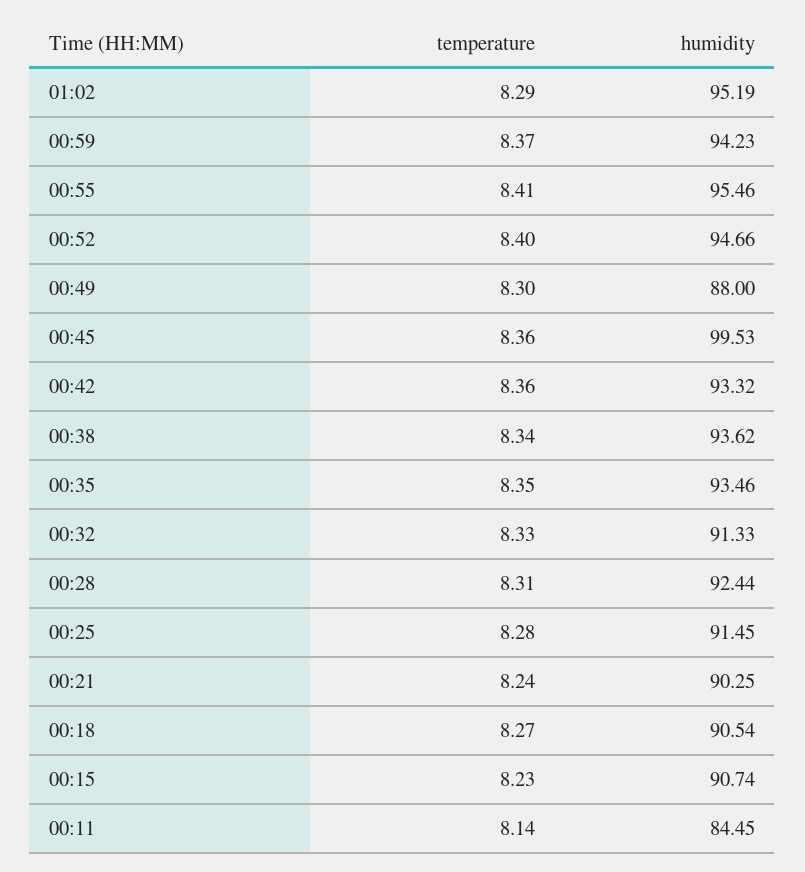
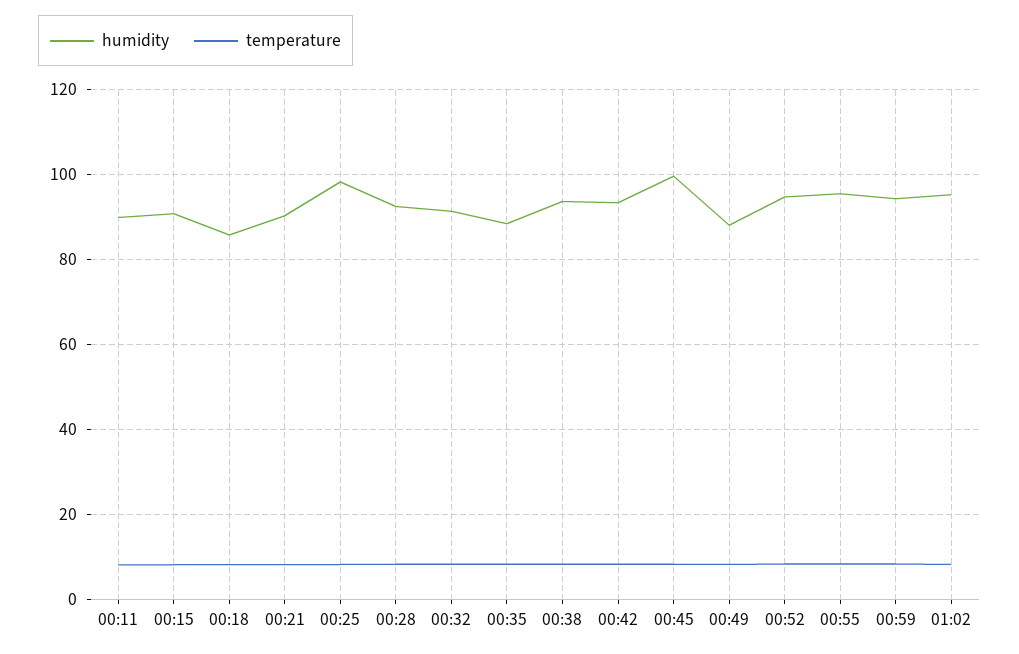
humidity, 00:35: 93.46 -> 88
humidity, 00:25: 91.45 -> 98
humidity, 00:18: 90.54 -> 86
humidity, 00:11: 84.45 -> 90

